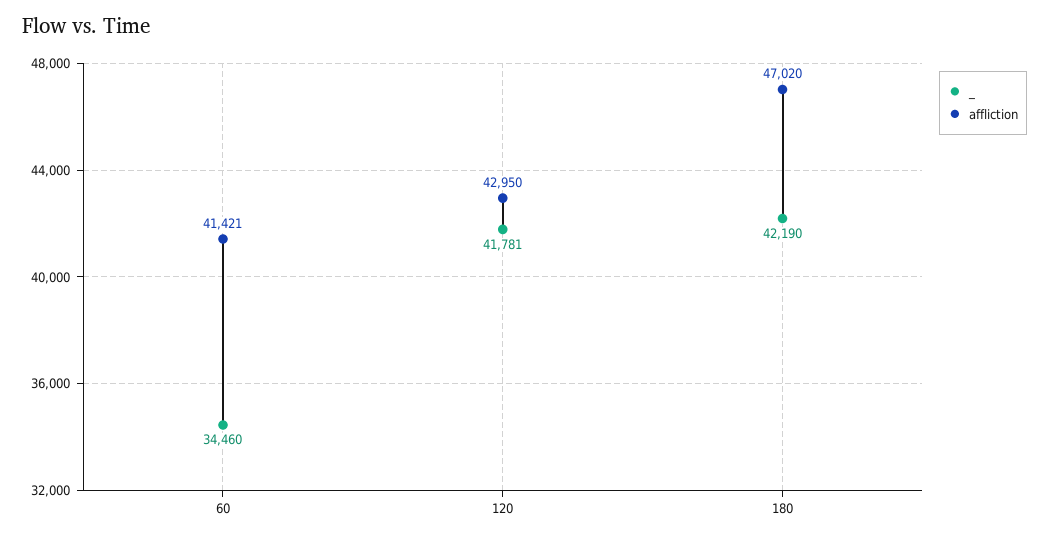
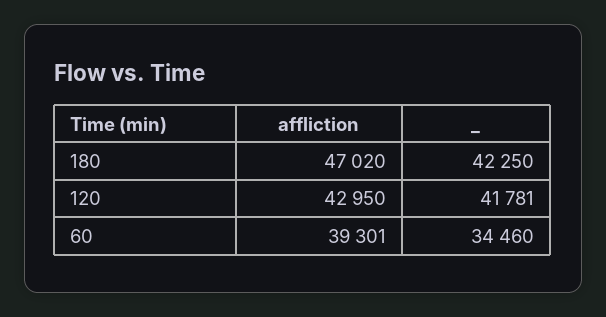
affliction, 60: 41421 -> 39301
_, 180: 42190 -> 42250

